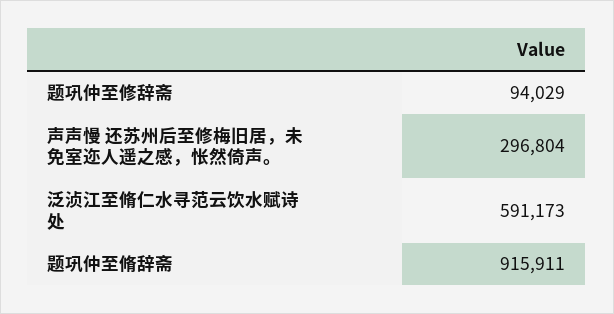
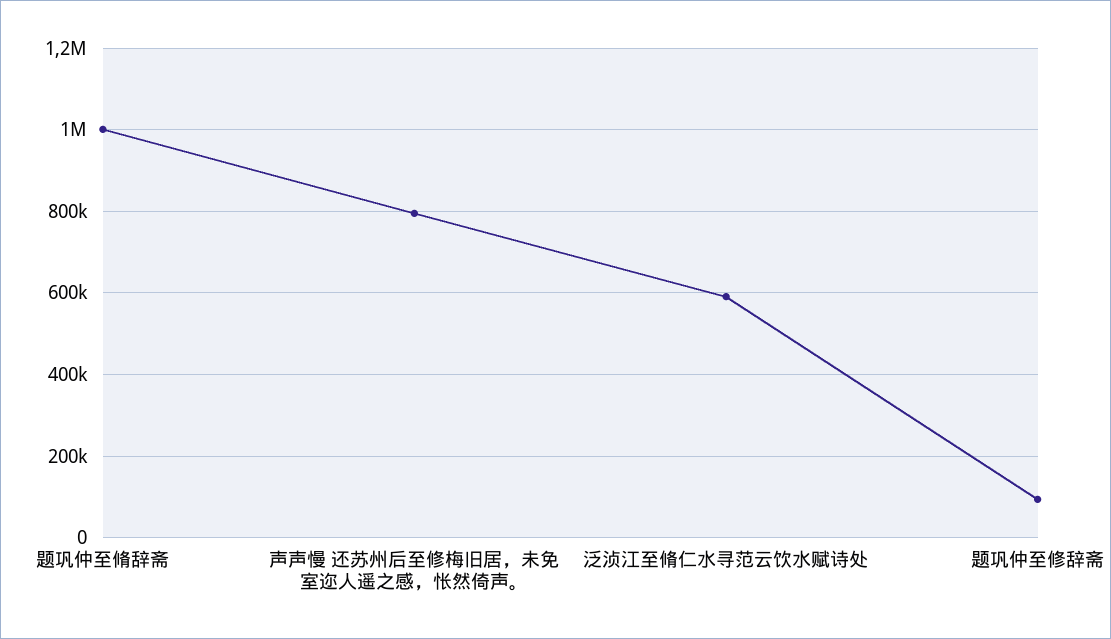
声声慢 还苏州后至修梅旧居，未免室迩人遥之感，怅然倚声。: 296804 -> 800000
题巩仲至脩辞斋: 915911 -> 1000000

